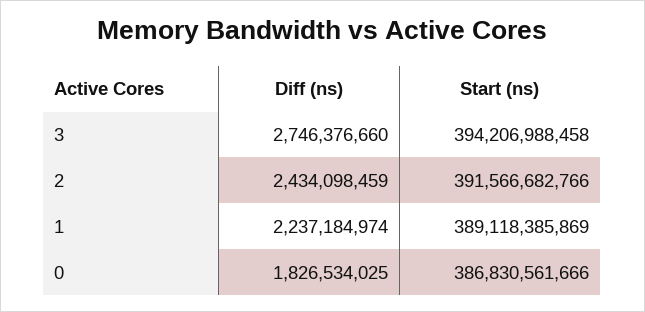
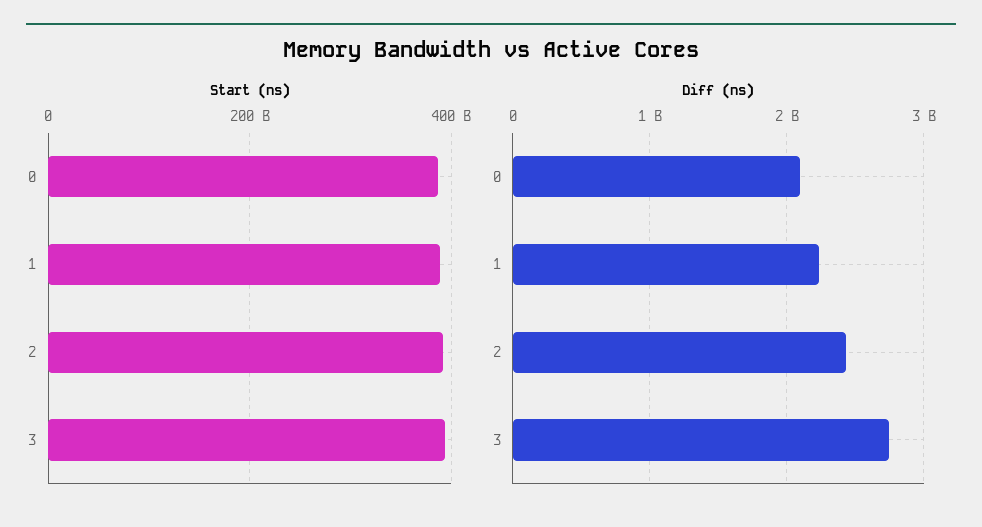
Diff (ns), 0: 1826534025 -> 2100000000

